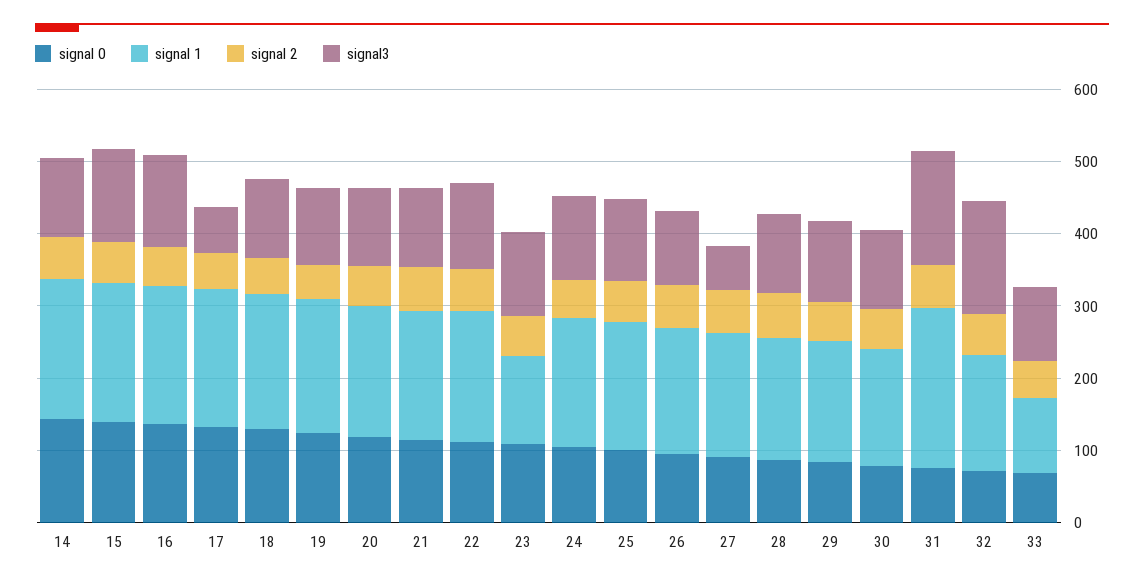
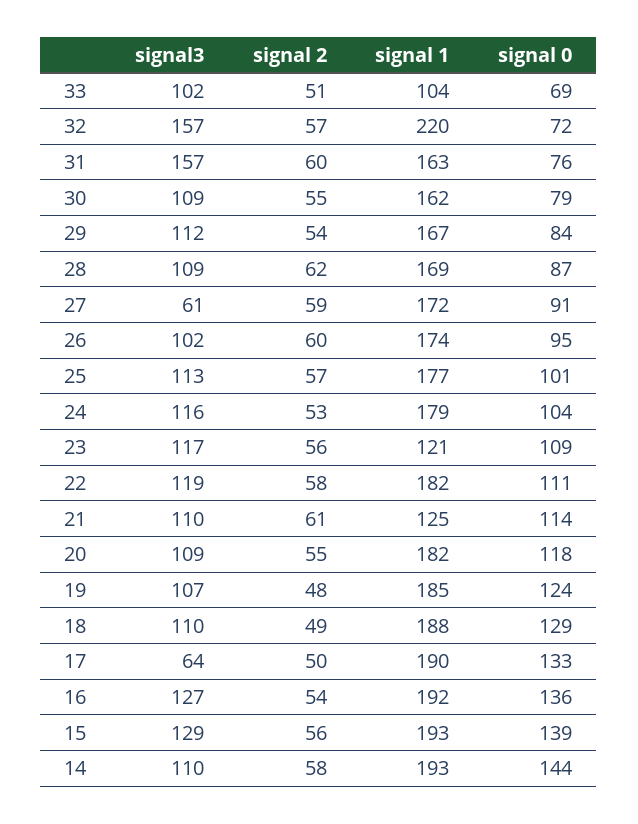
signal 1, 21: 180 -> 125
signal 1, 31: 220 -> 163
signal 1, 32: 160 -> 220

